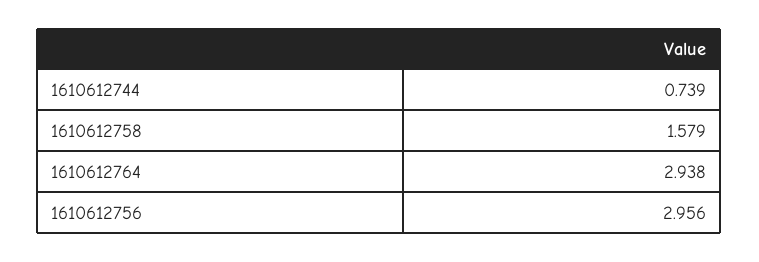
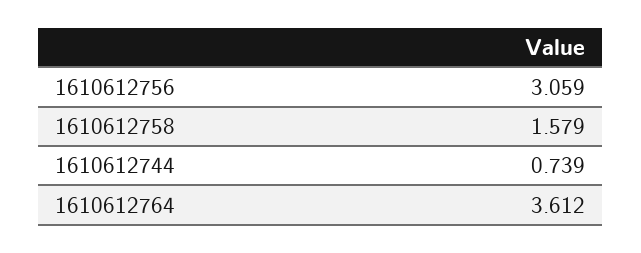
1610612764: 2.938 -> 3.612
1610612756: 2.956 -> 3.059

